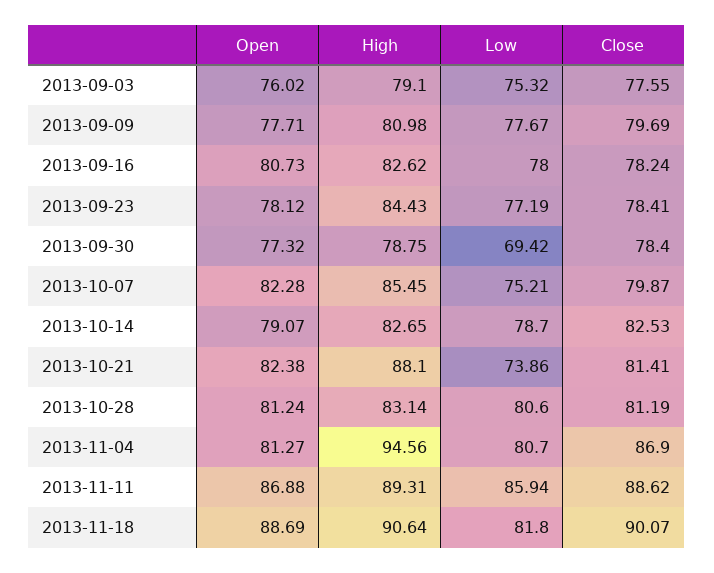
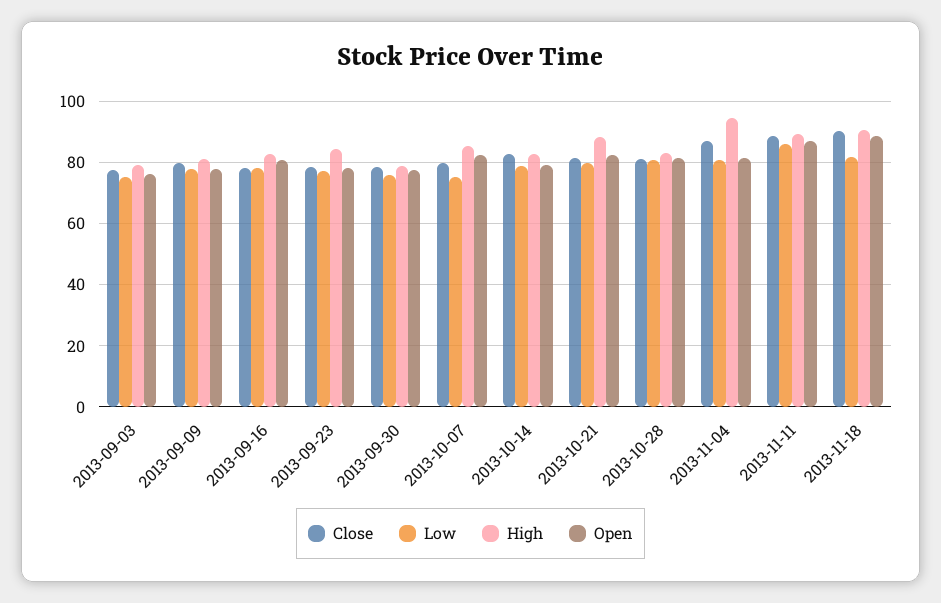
Low, 2013-09-30: 69.42 -> 76
Low, 2013-10-21: 73.86 -> 80

